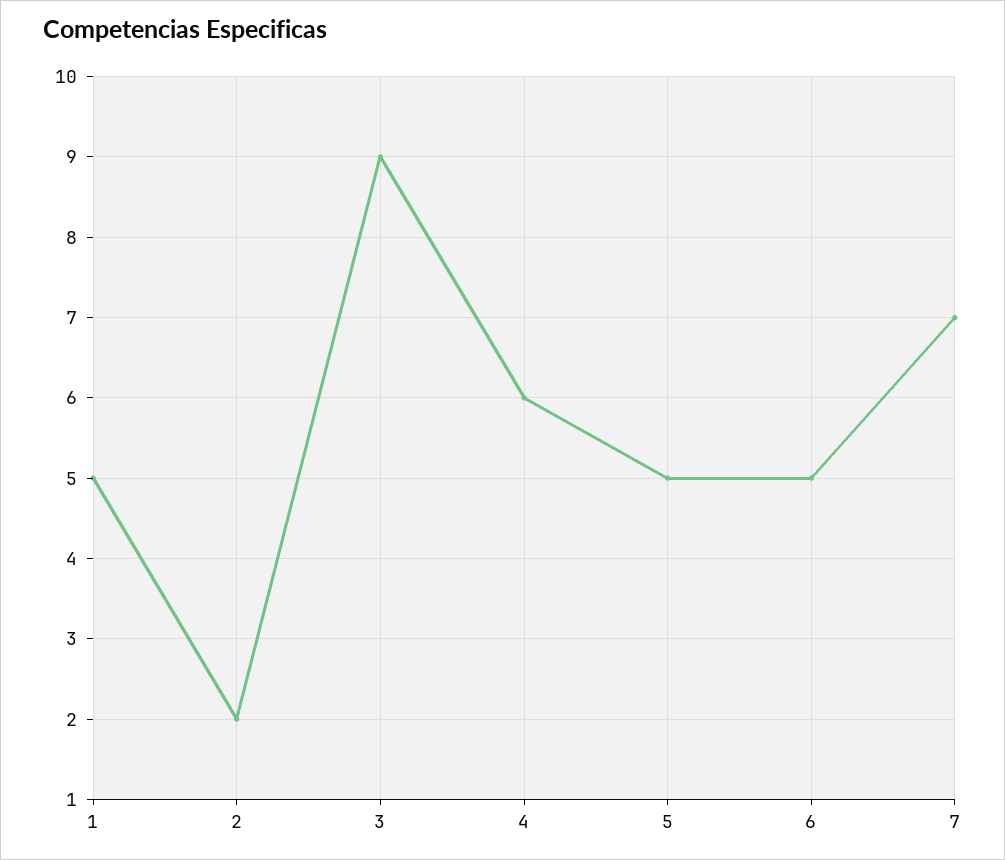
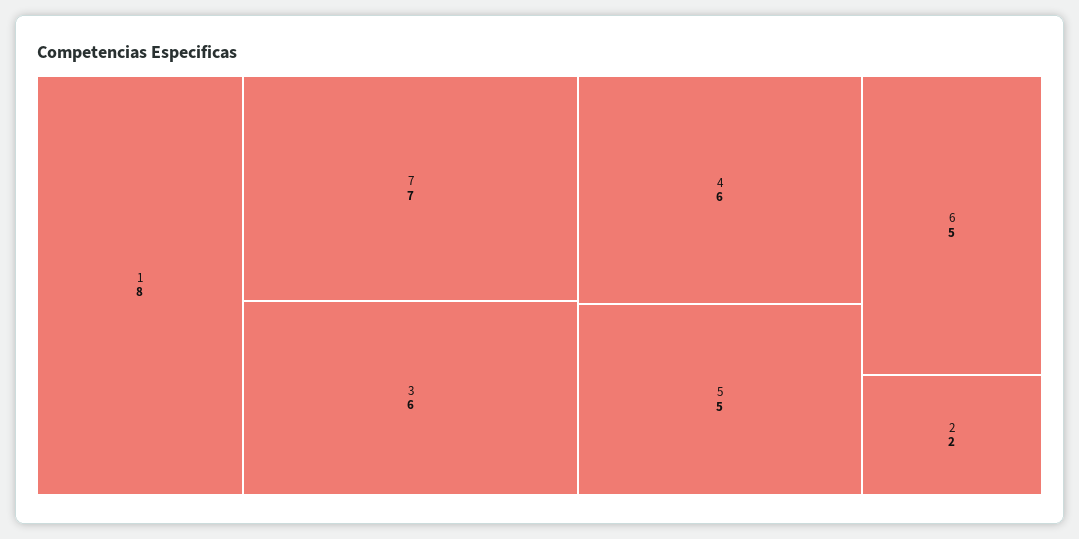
1: 5 -> 8
3: 9 -> 6

